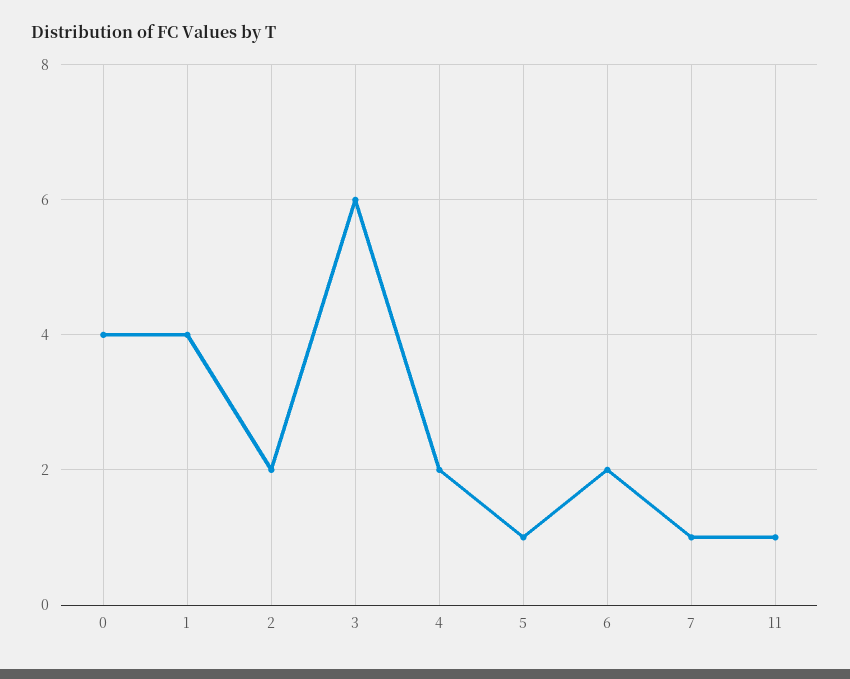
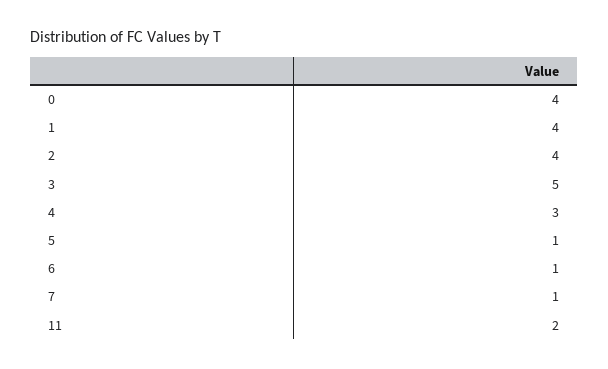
2: 2 -> 4
3: 6 -> 5
4: 2 -> 3
6: 2 -> 1
11: 1 -> 2

